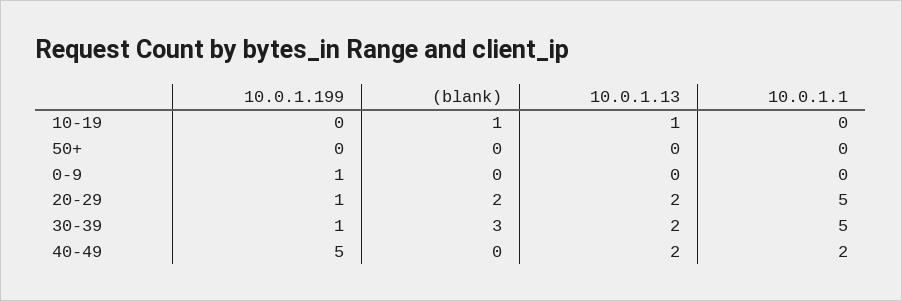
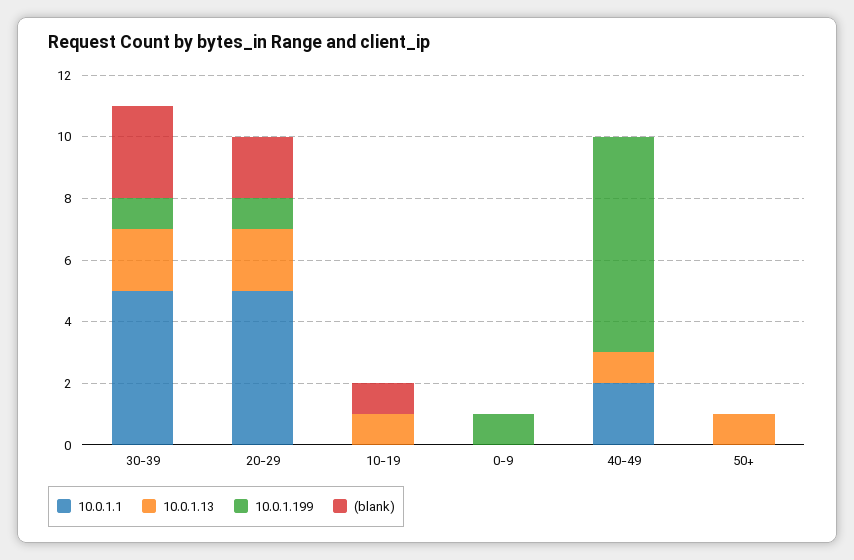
10.0.1.13, 50+: 0 -> 1
10.0.1.199, 40-49: 5 -> 7
10.0.1.13, 40-49: 2 -> 1

